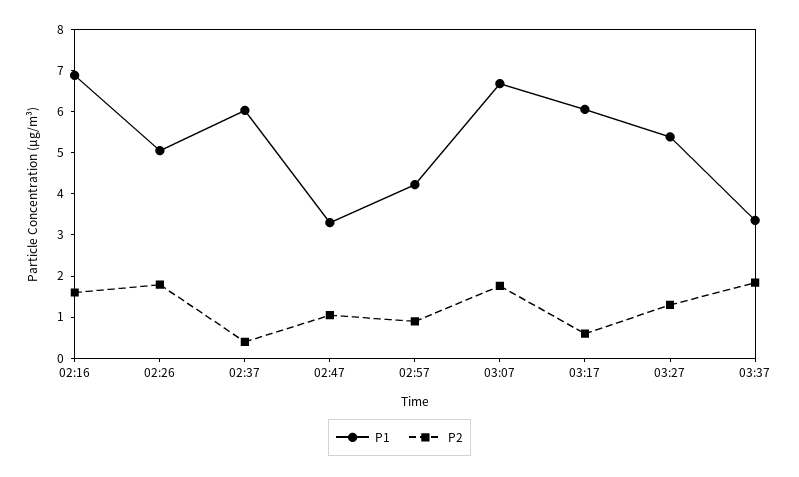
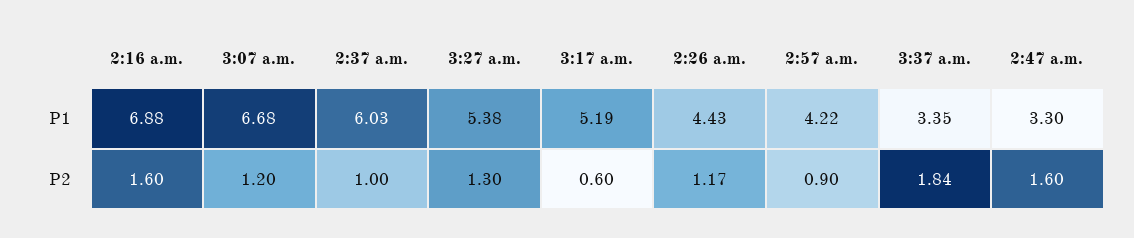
P1, 02:26: 5 -> 4.43
P2, 02:26: 1.8 -> 1.17
P2, 02:37: 0.4 -> 1
P2, 02:47: 1 -> 1.6
P2, 03:07: 1.8 -> 1.2
P1, 03:17: 6 -> 5.19

